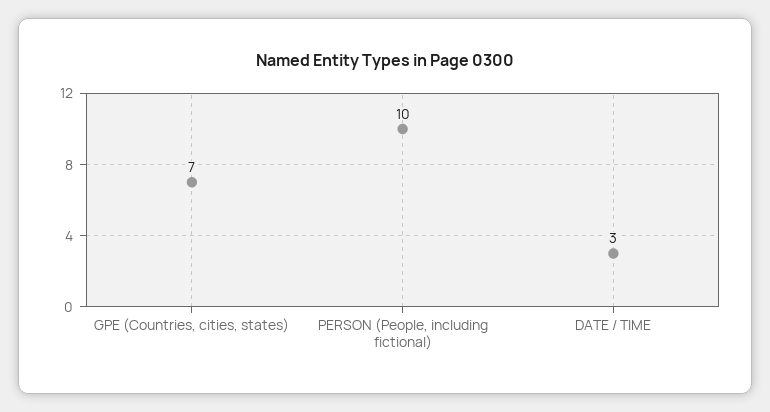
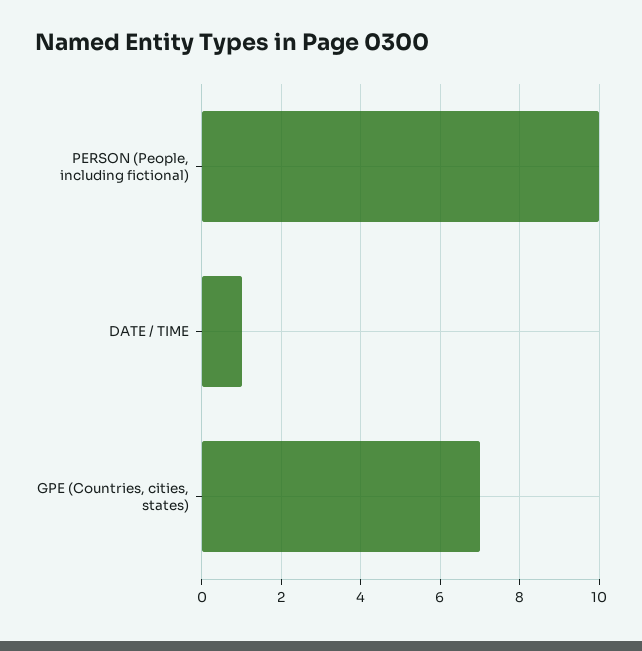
DATE / TIME: 3 -> 1

